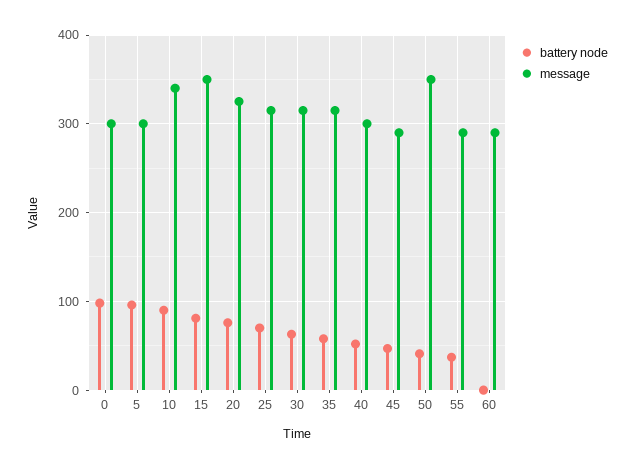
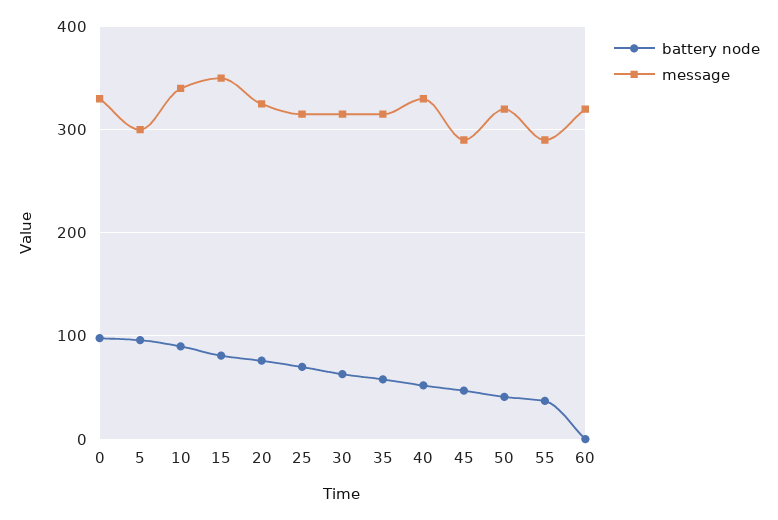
message, 0: 300 -> 330
message, 40: 300 -> 330
message, 50: 350 -> 320
message, 60: 290 -> 320

